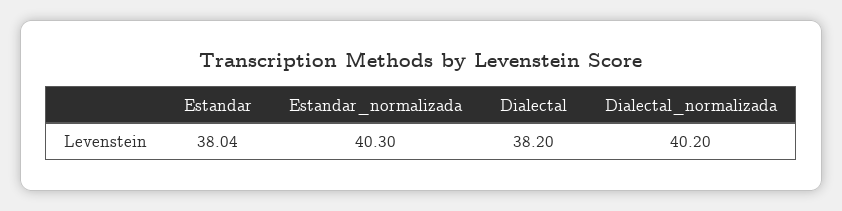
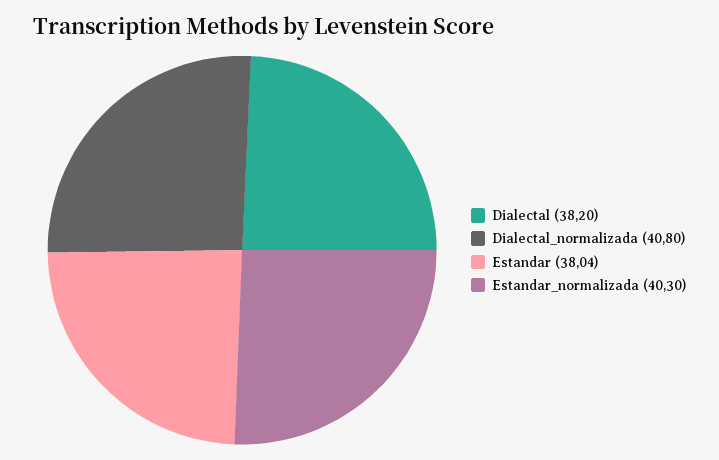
Dialectal_normalizada: 40.2 -> 40.8

